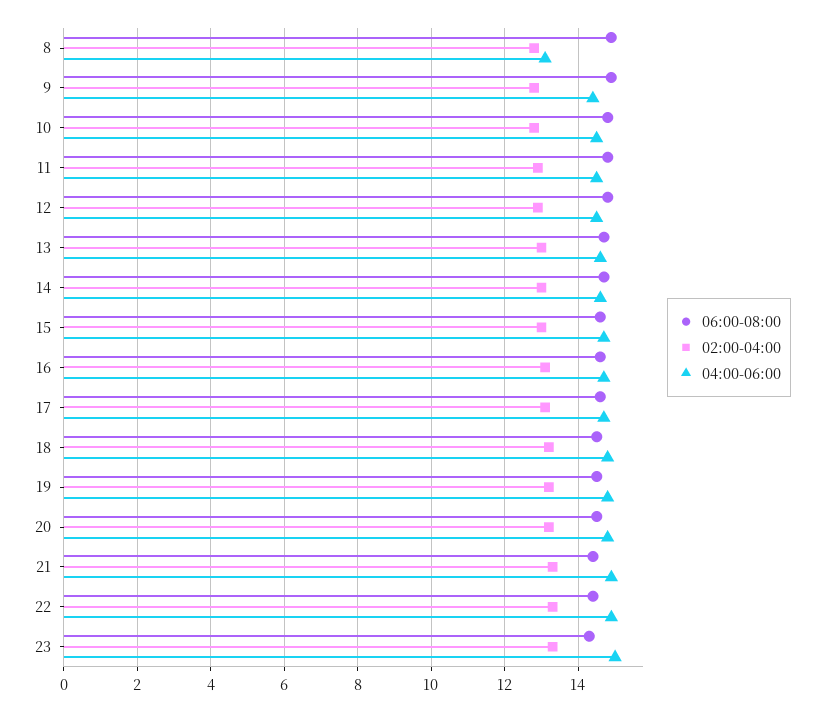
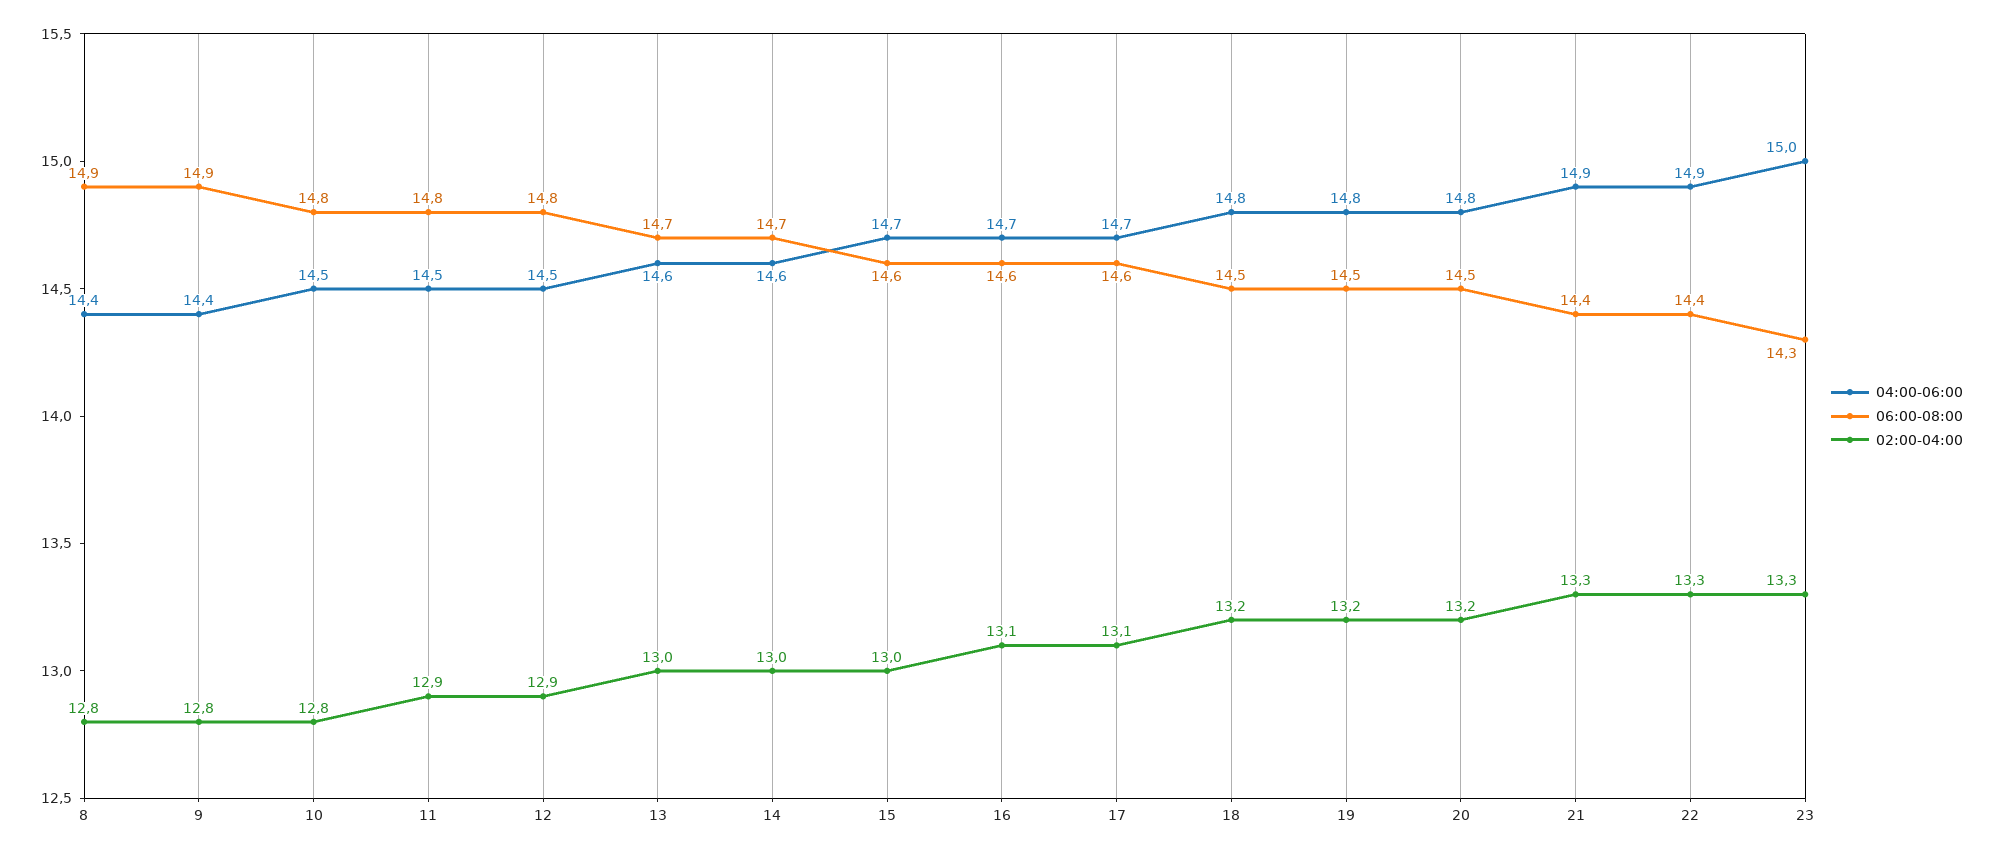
04:00-06:00, 8: 13 -> 14.4

